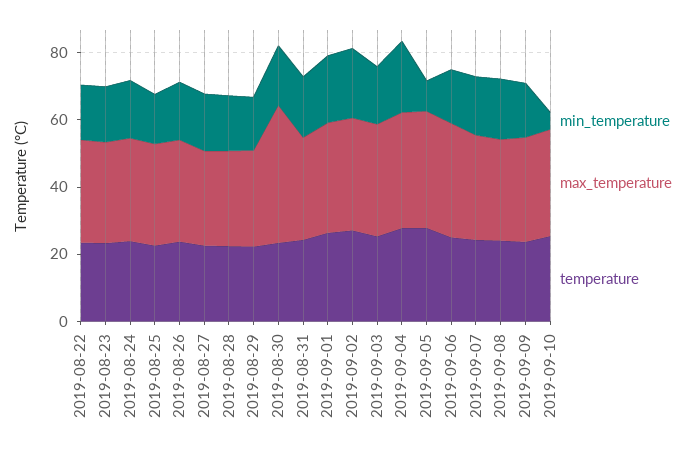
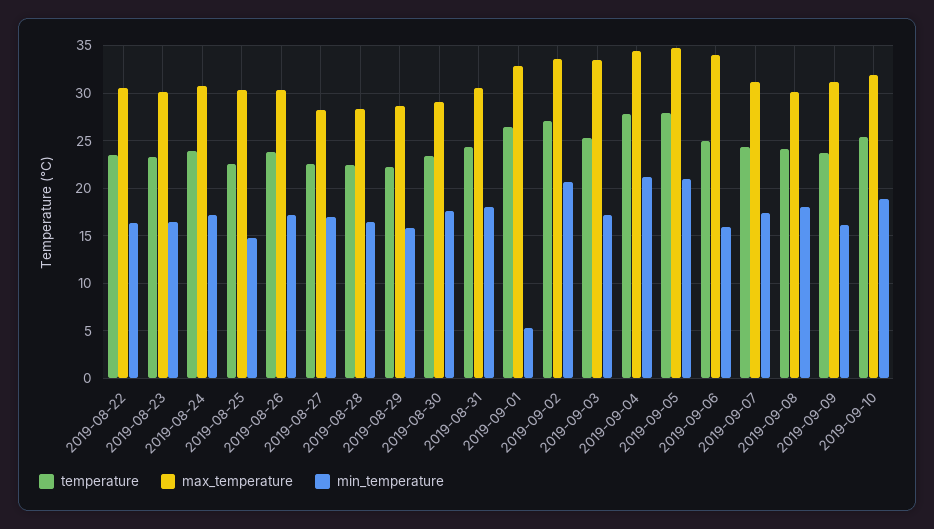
max_temperature, 2019-08-30: 40 -> 29
min_temperature, 2019-09-01: 20 -> 5
min_temperature, 2019-09-05: 10 -> 21
min_temperature, 2019-09-10: 5 -> 19

